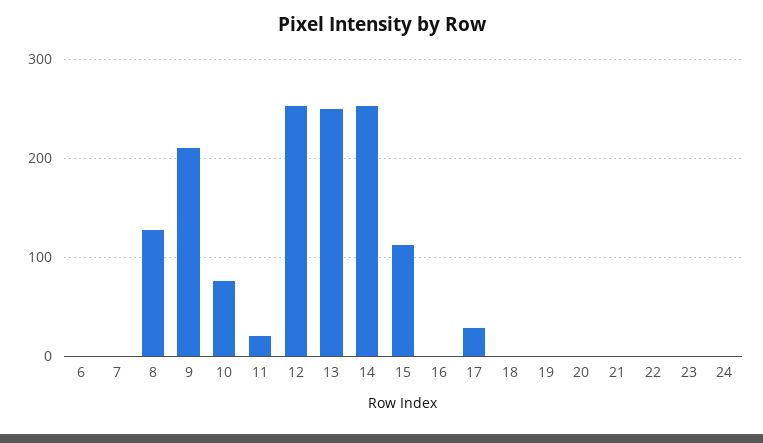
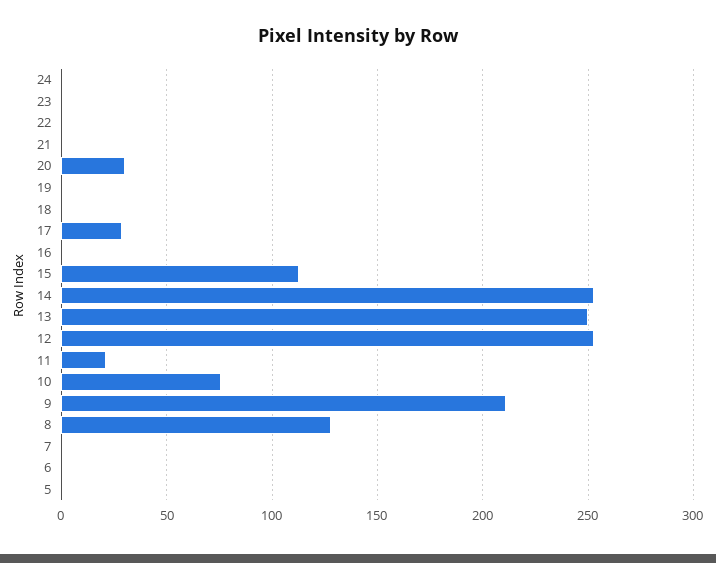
20: 0 -> 30
5: none -> 0

